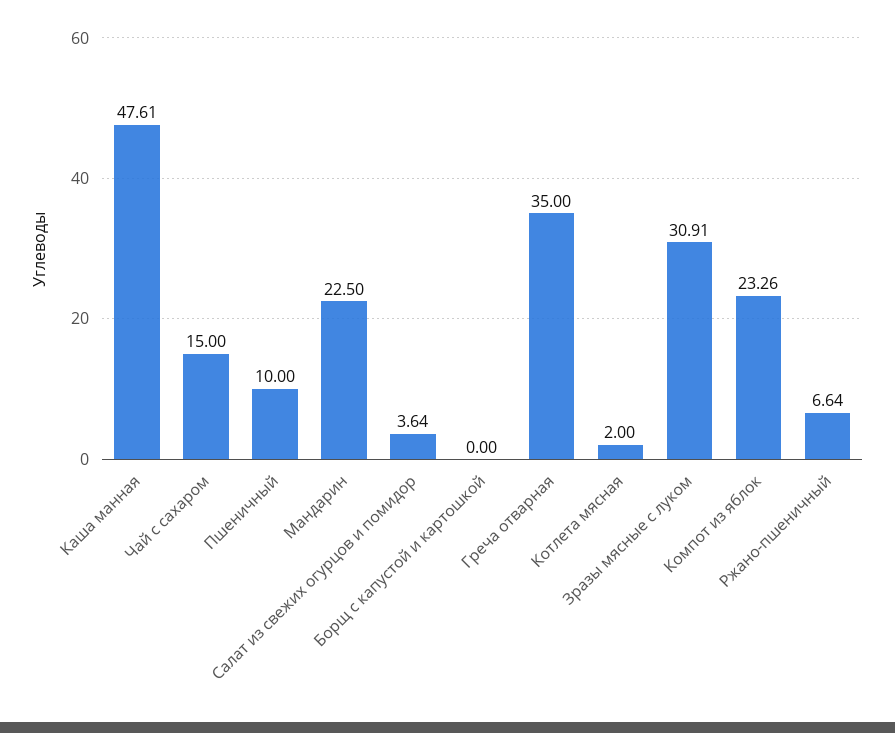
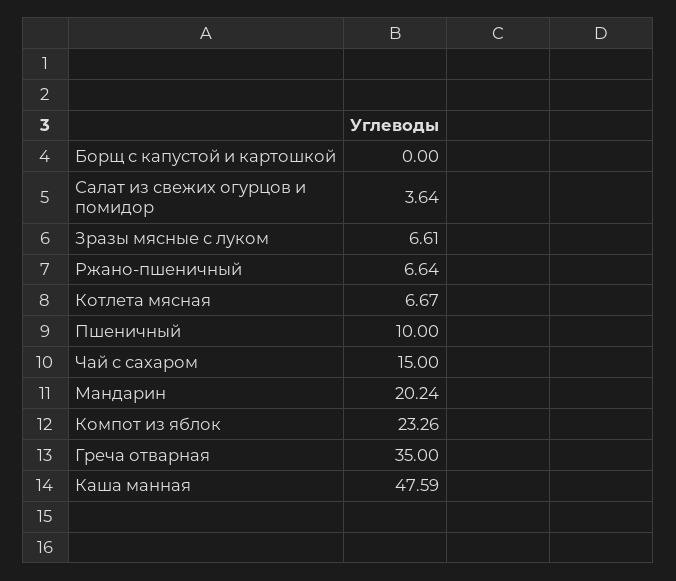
Каша манная: 47.61 -> 47.59
Мандарин: 22.5 -> 20.24
Котлета мясная: 2 -> 6.67
Зразы мясные с луком: 30.91 -> 6.61

